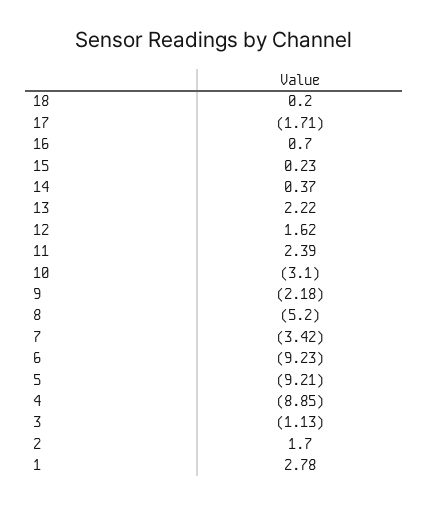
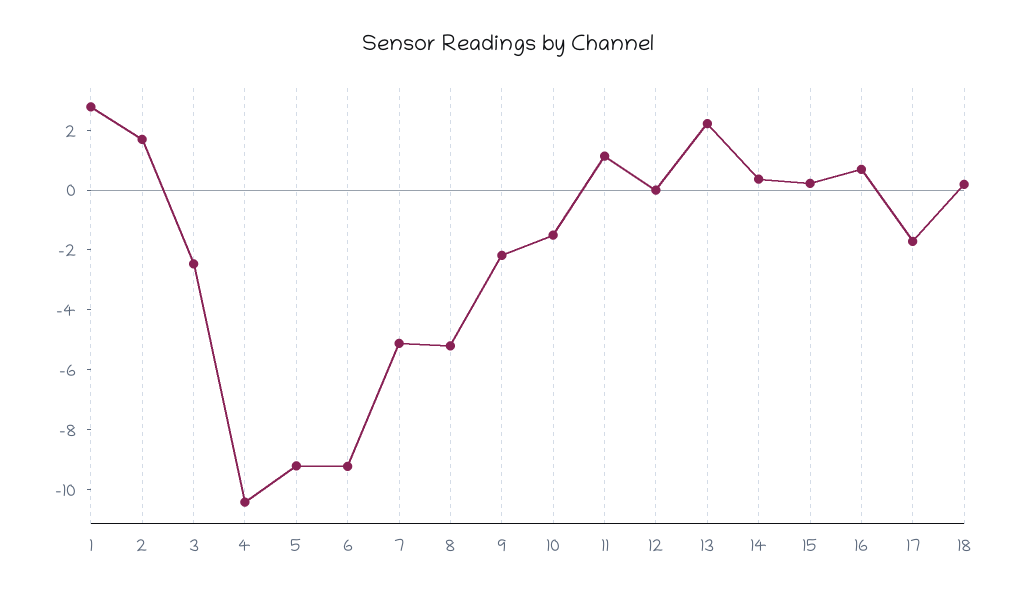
12: 1.62 -> 0
11: 2.39 -> 1
10: -3.1 -> -1.5
7: -3.42 -> -5
4: -8.85 -> -10.5
3: -1.13 -> -2.5

